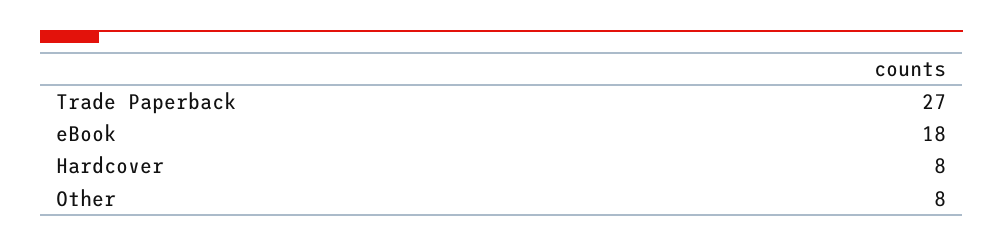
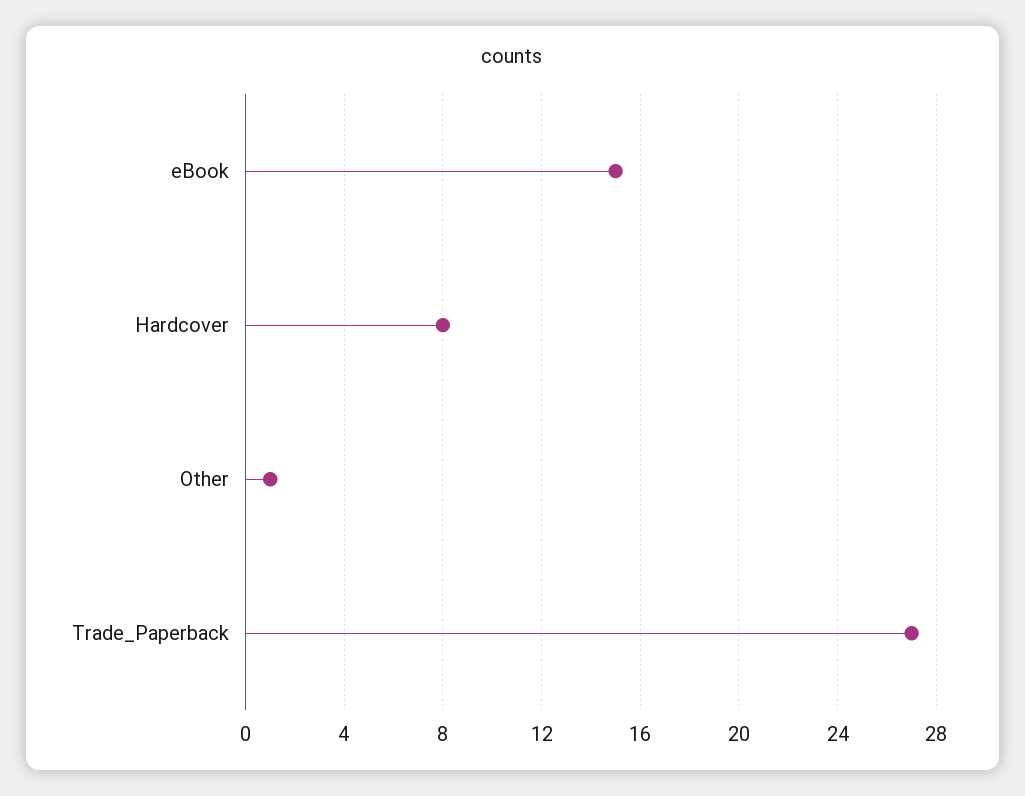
eBook: 18 -> 15
Other: 8 -> 1

